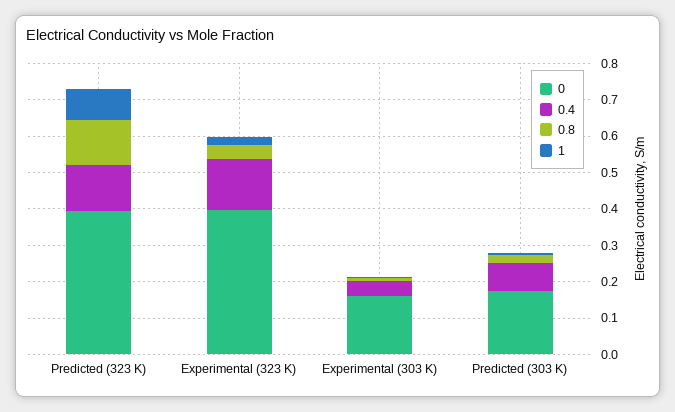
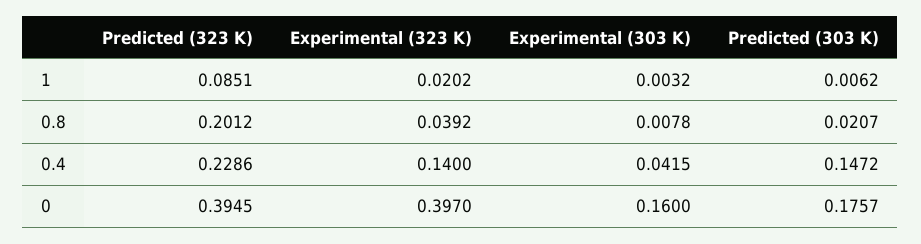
0.4, Predicted (323 K): 0.125 -> 0.2286
0.8, Predicted (323 K): 0.125 -> 0.2012
0.4, Predicted (303 K): 0.075 -> 0.1472

